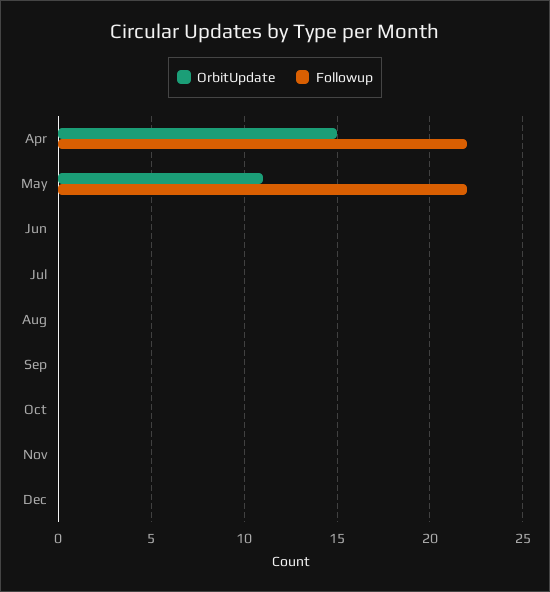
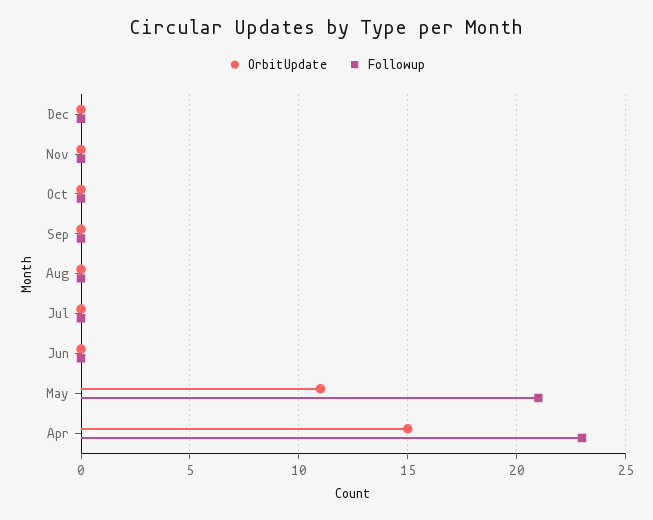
Followup, Apr: 22 -> 23
Followup, May: 22 -> 21

